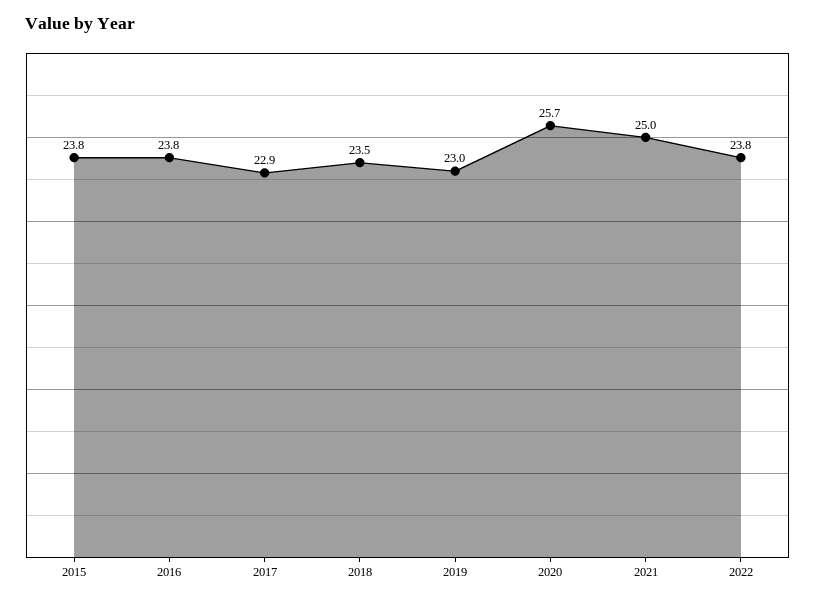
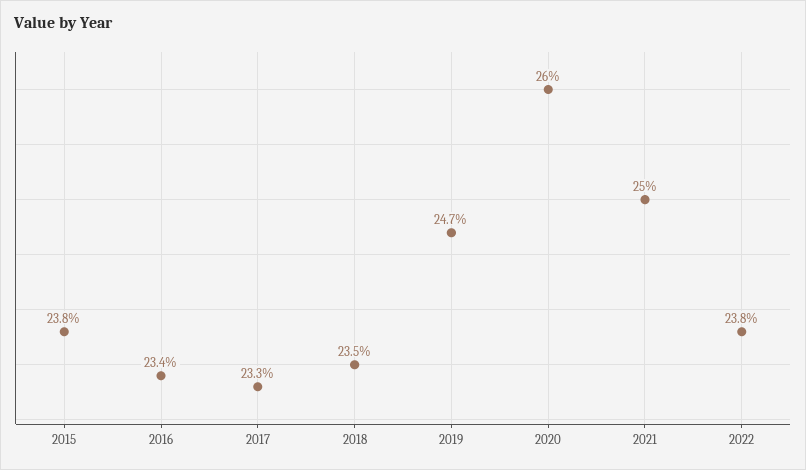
2016: 23.8 -> 23.4
2017: 22.9 -> 23.3
2019: 23 -> 24.7
2020: 25.7 -> 26

